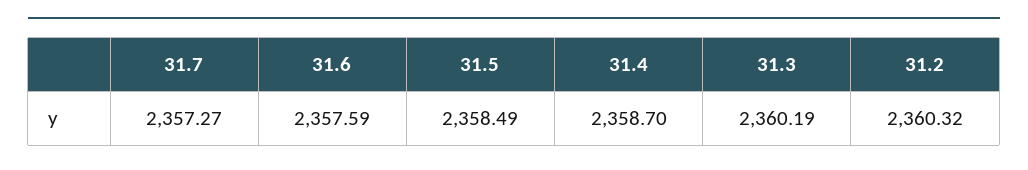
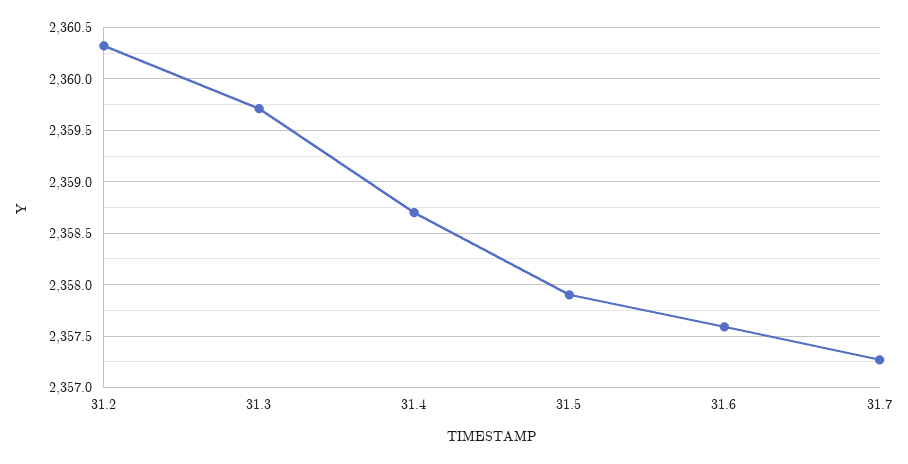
31.5: 2358.49 -> 2357.9
31.3: 2360.19 -> 2359.7

